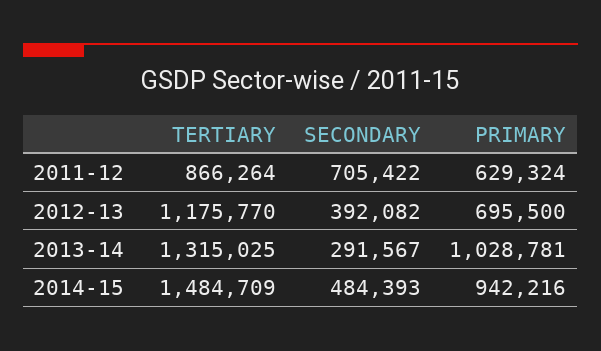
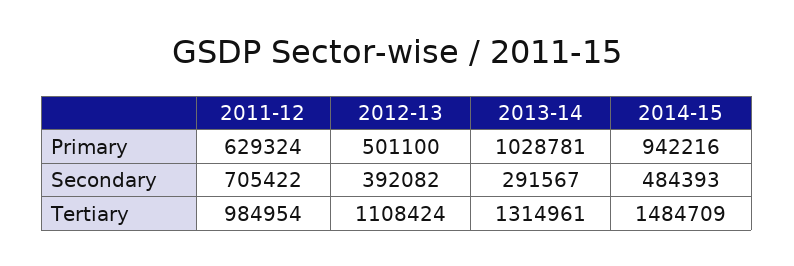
TERTIARY, 2011-12: 866264 -> 984954
TERTIARY, 2012-13: 1175770 -> 1108424
PRIMARY, 2012-13: 695500 -> 501100
TERTIARY, 2013-14: 1315025 -> 1314961

